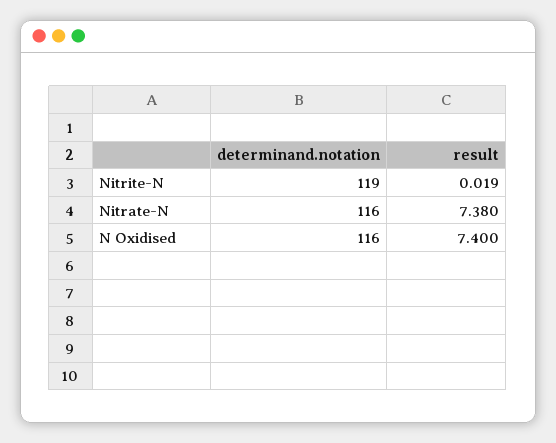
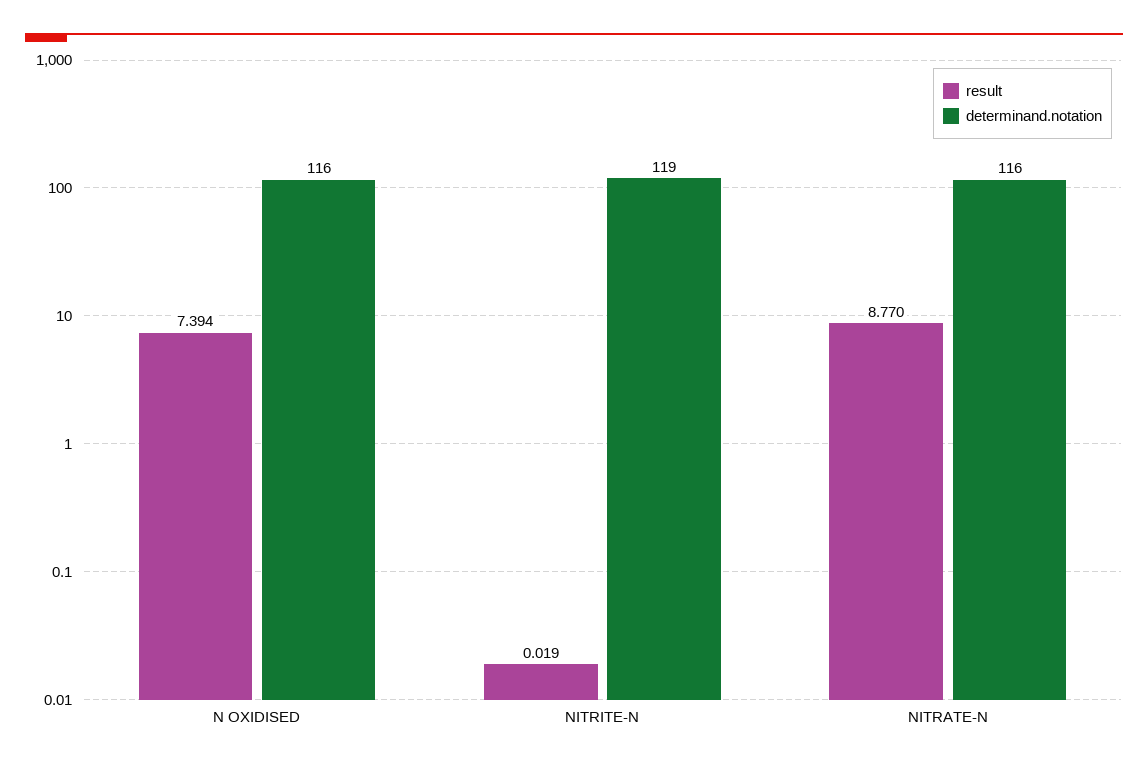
result, Nitrate-N: 7.38 -> 8.77
result, N Oxidised: 7.4 -> 7.394

